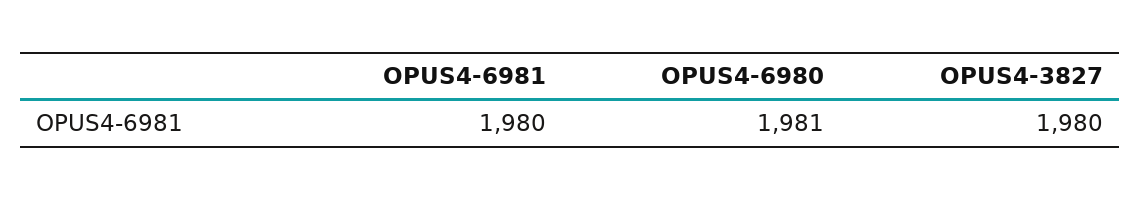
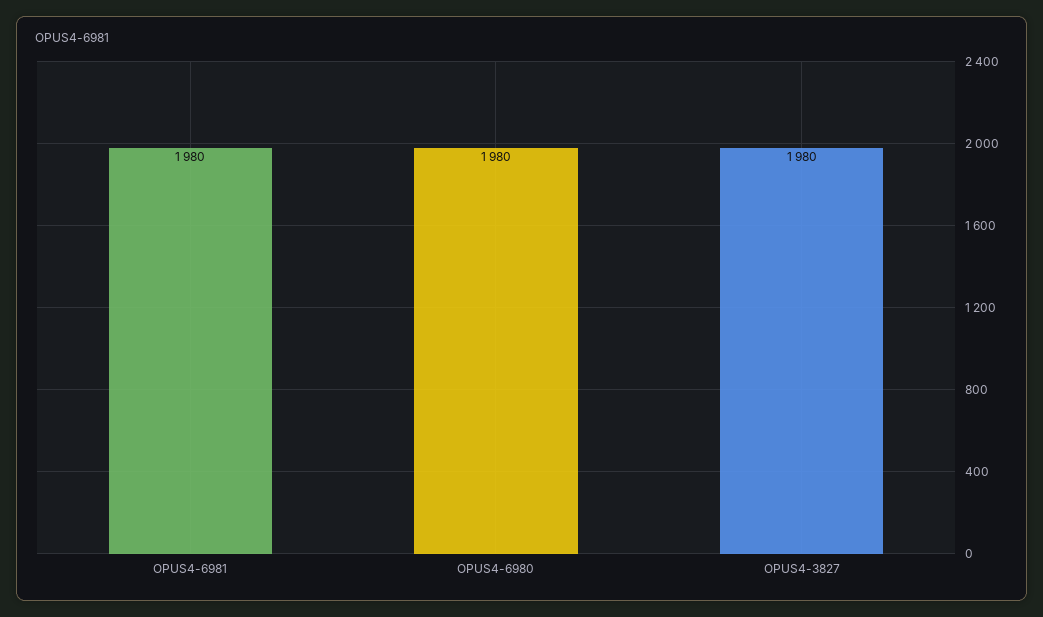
OPUS4-6980: 1981 -> 1980

